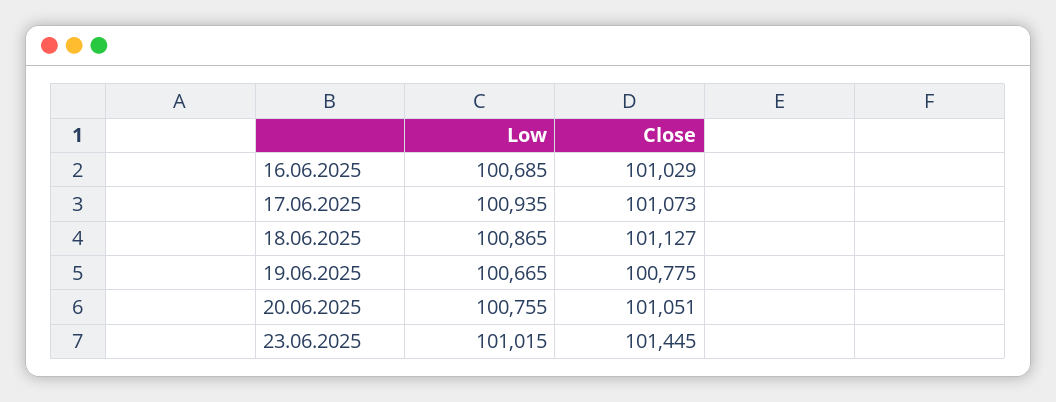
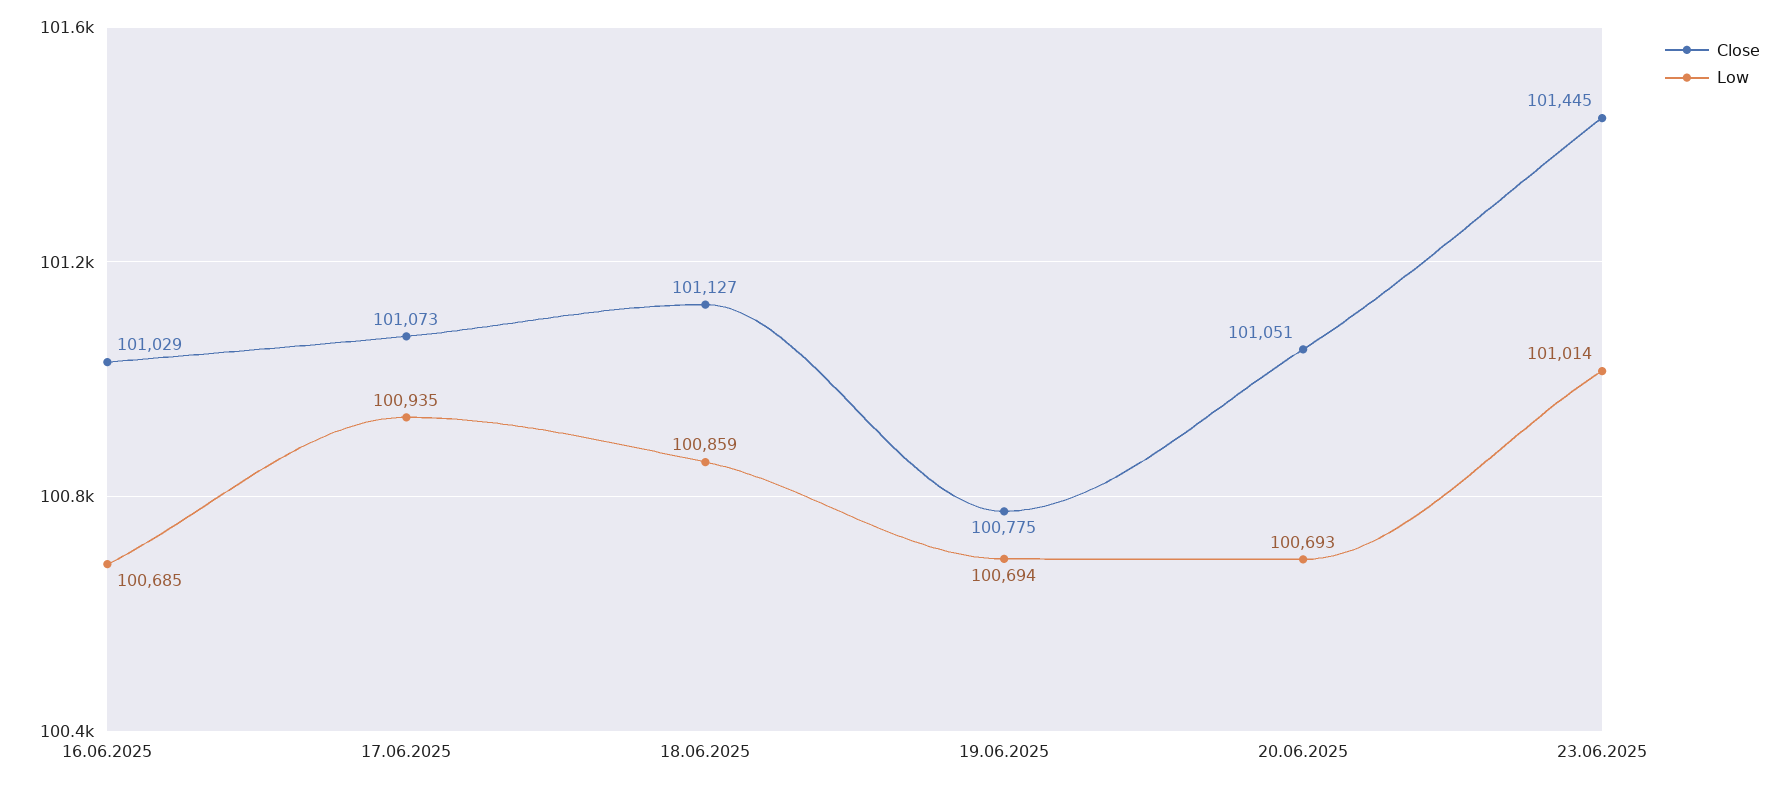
Low, 18.06.2025: 100865 -> 100859
Low, 19.06.2025: 100665 -> 100694
Low, 20.06.2025: 100755 -> 100693
Low, 23.06.2025: 101015 -> 101014

